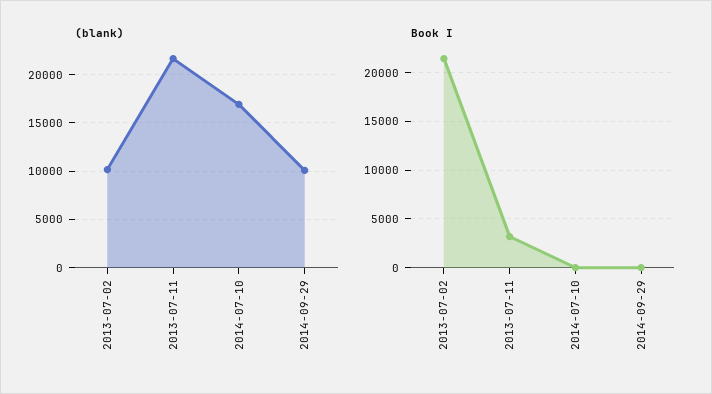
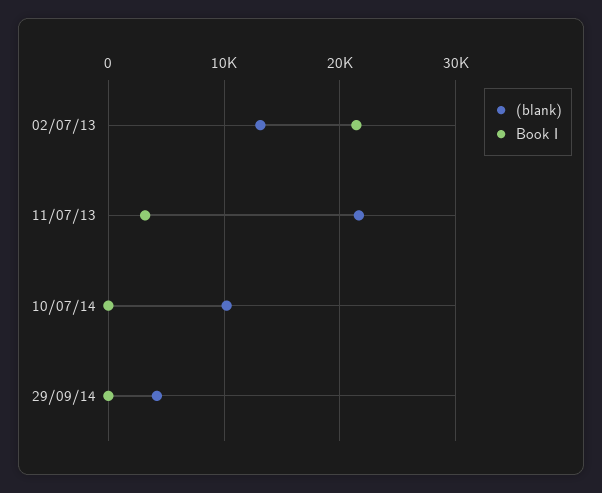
(blank), 2013-07-02: 10000 -> 13000
(blank), 2014-07-10: 17000 -> 10000
(blank), 2014-09-29: 10000 -> 4000

